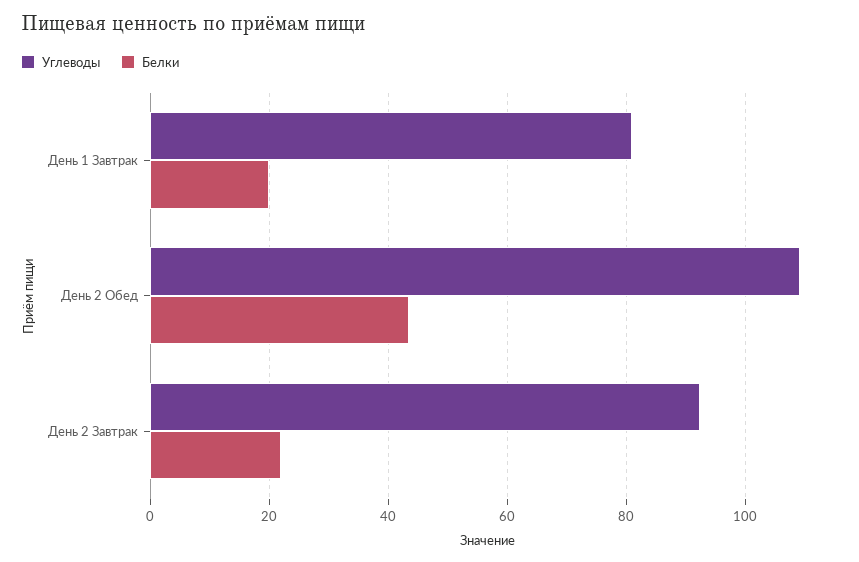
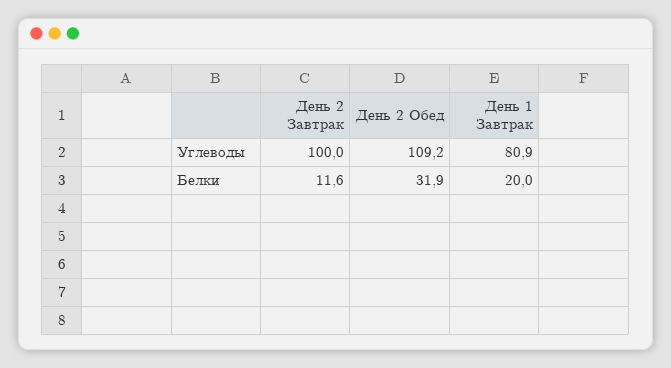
Белки, День 2 Обед: 44 -> 31.9
Углеводы, День 2 Завтрак: 92 -> 100
Белки, День 2 Завтрак: 22 -> 11.6

